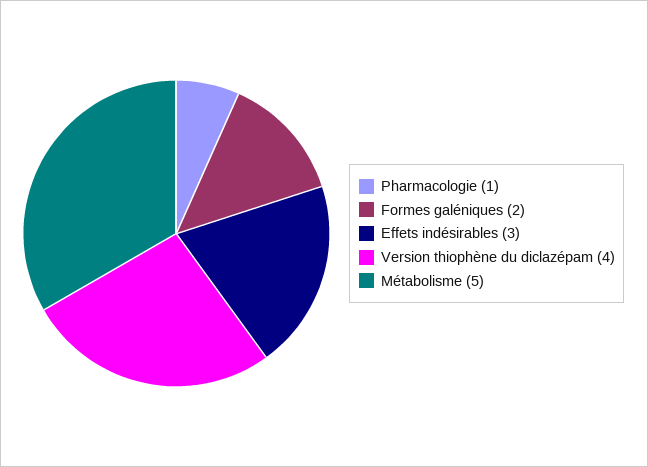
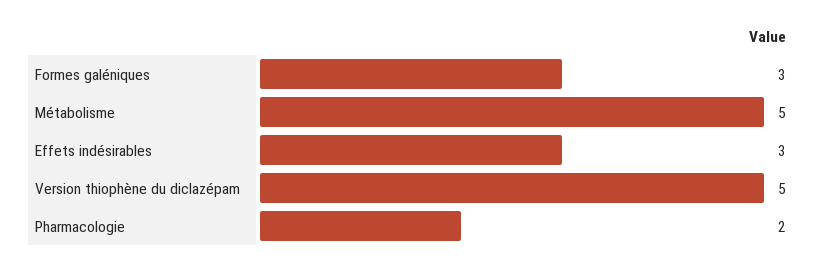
Pharmacologie: 1 -> 2
Formes galéniques: 2 -> 3
Version thiophène du diclazépam: 4 -> 5

